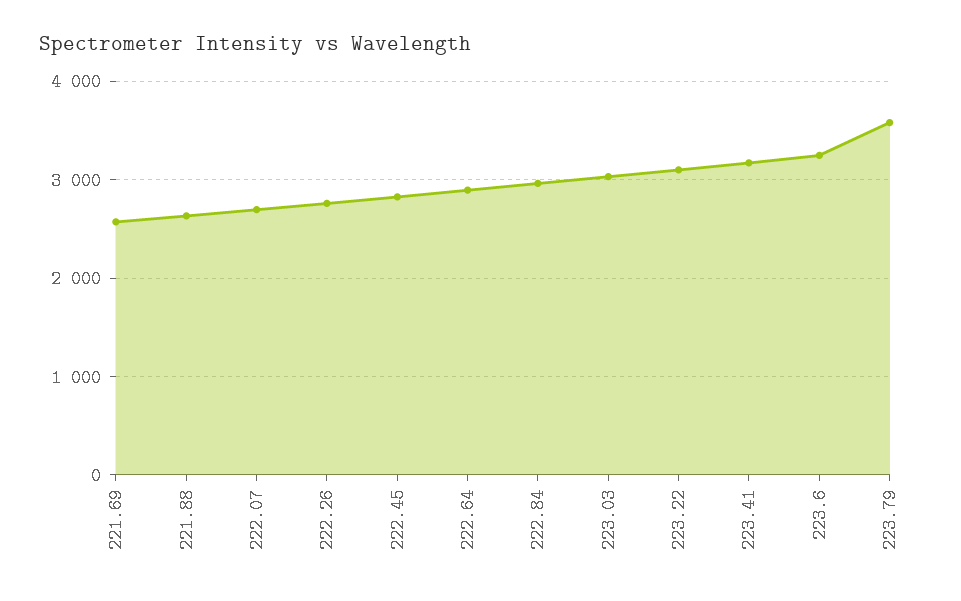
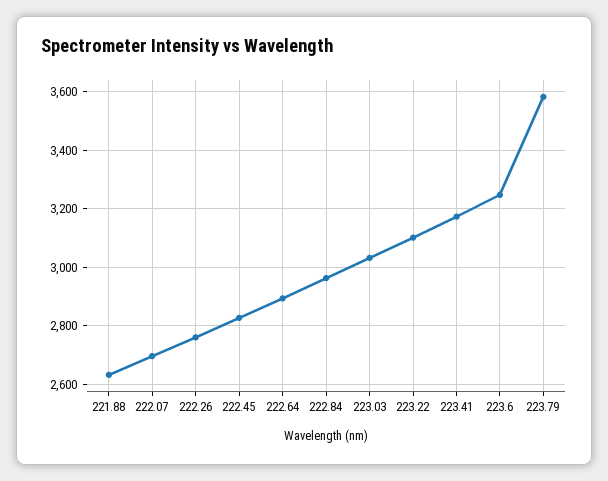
221.69: 2600 -> none

